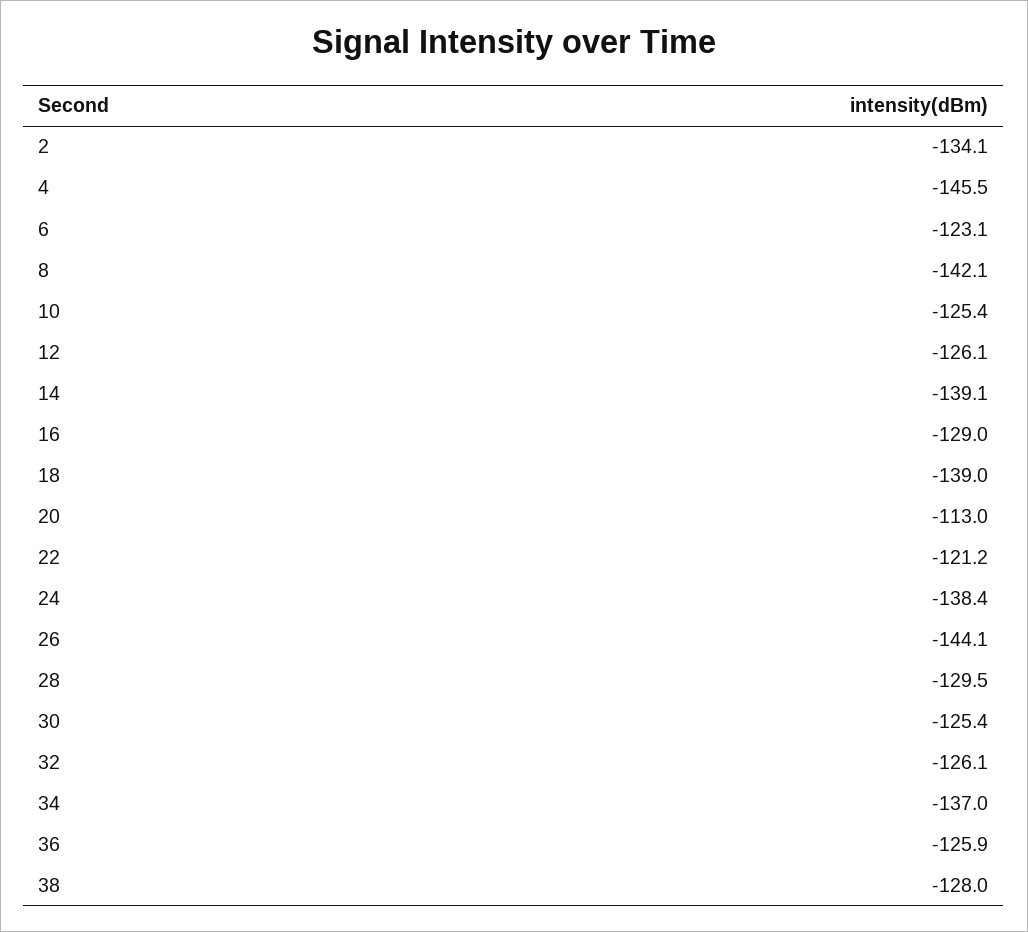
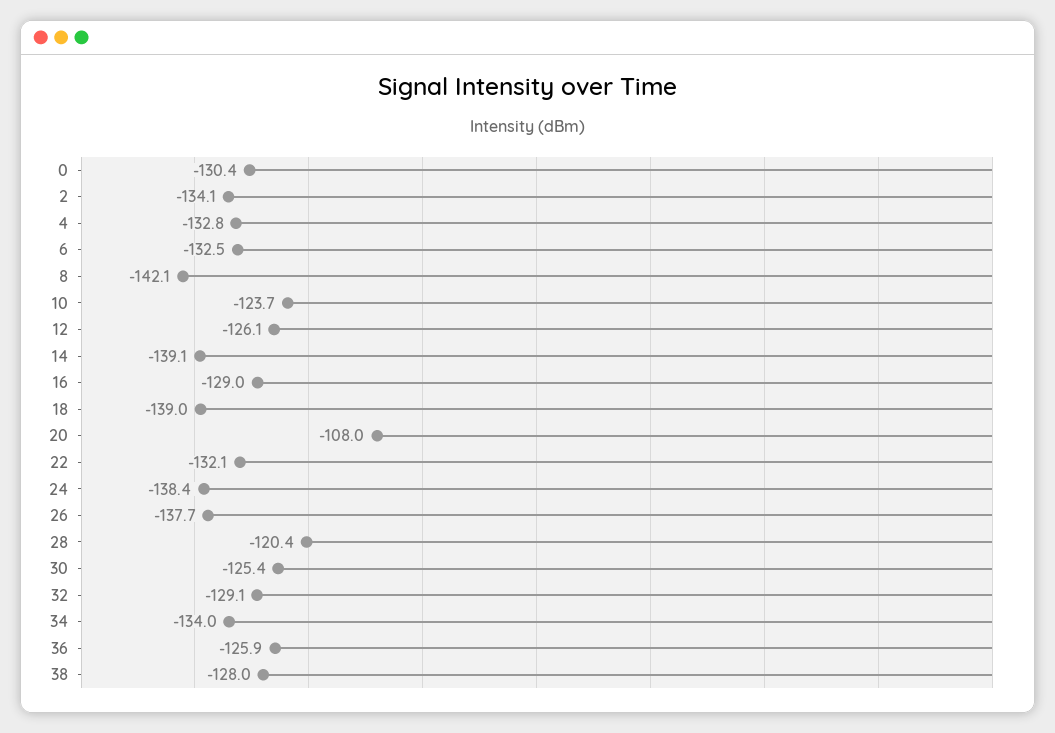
4: -145.5 -> -132.8
6: -123.1 -> -132.5
10: -125.4 -> -123.7
20: -113 -> -108
22: -121.2 -> -132.1
26: -144.1 -> -137.7
28: -129.5 -> -120.4
32: -126.1 -> -129.1
34: -137 -> -134
0: none -> -130.4

